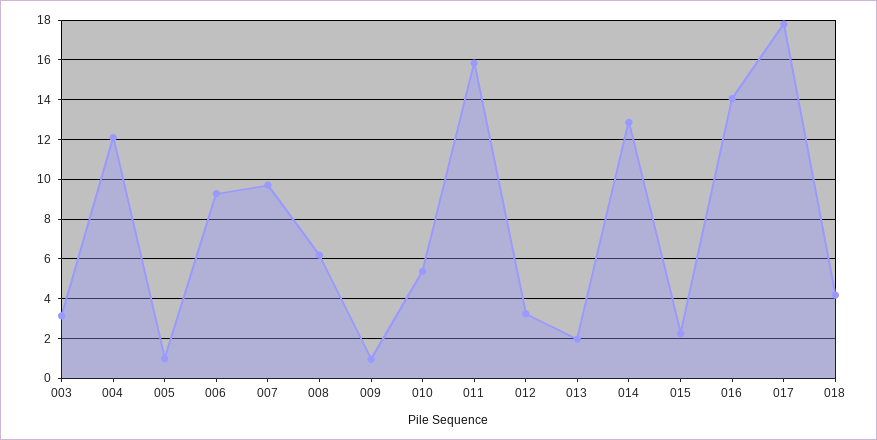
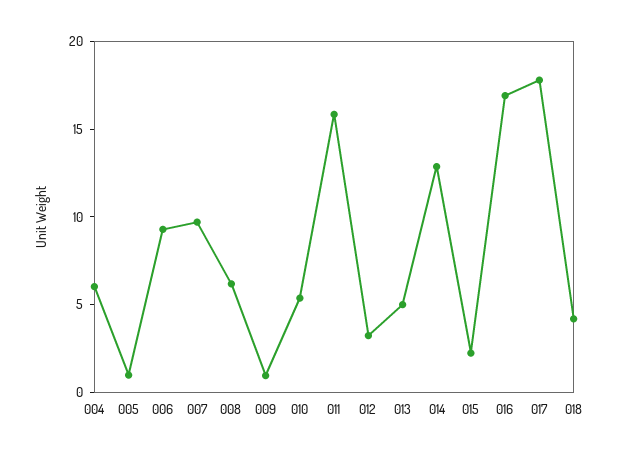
003: 3 -> none
004: 12 -> 6
013: 2 -> 5
016: 14 -> 17

